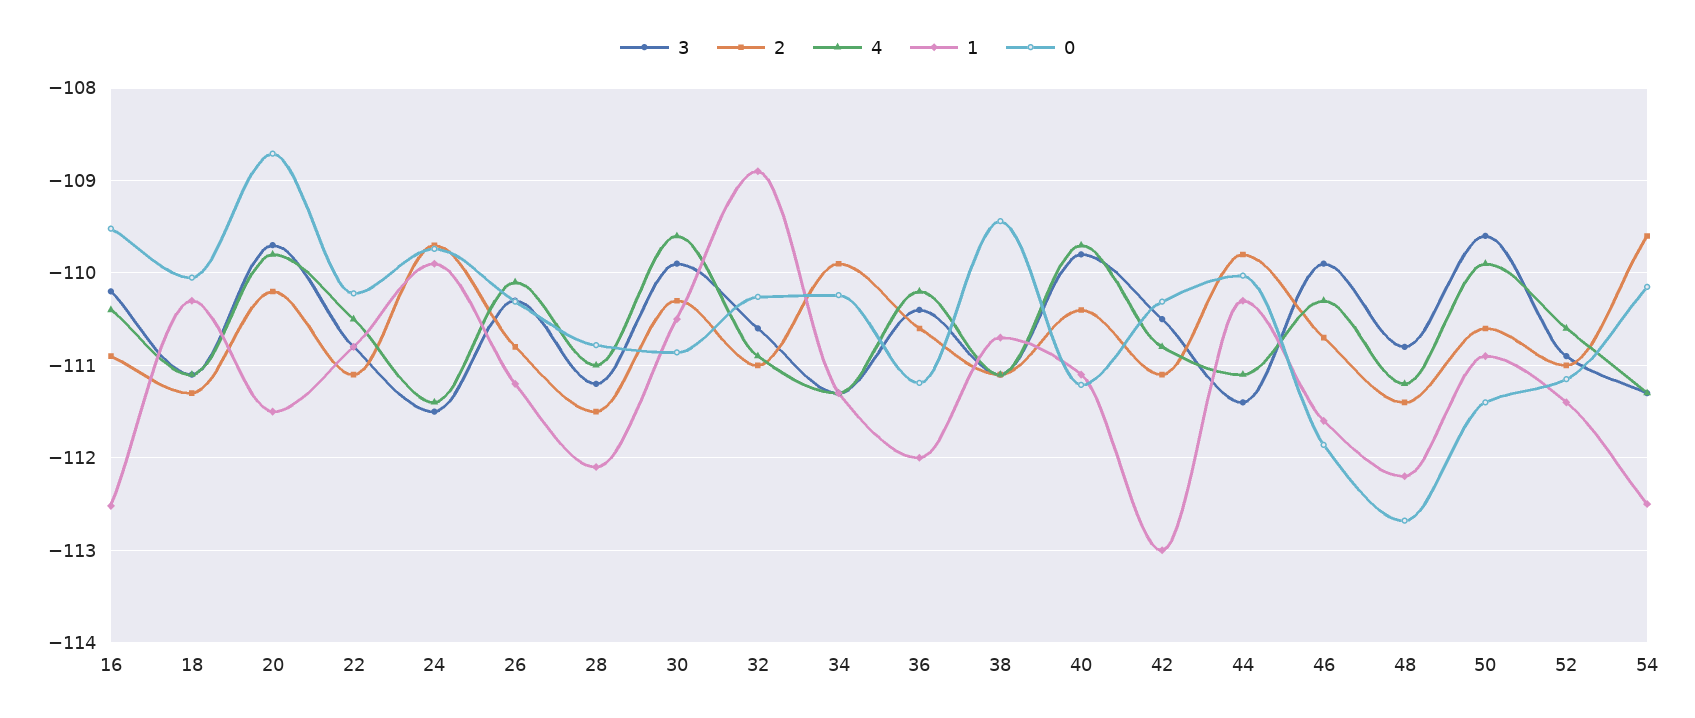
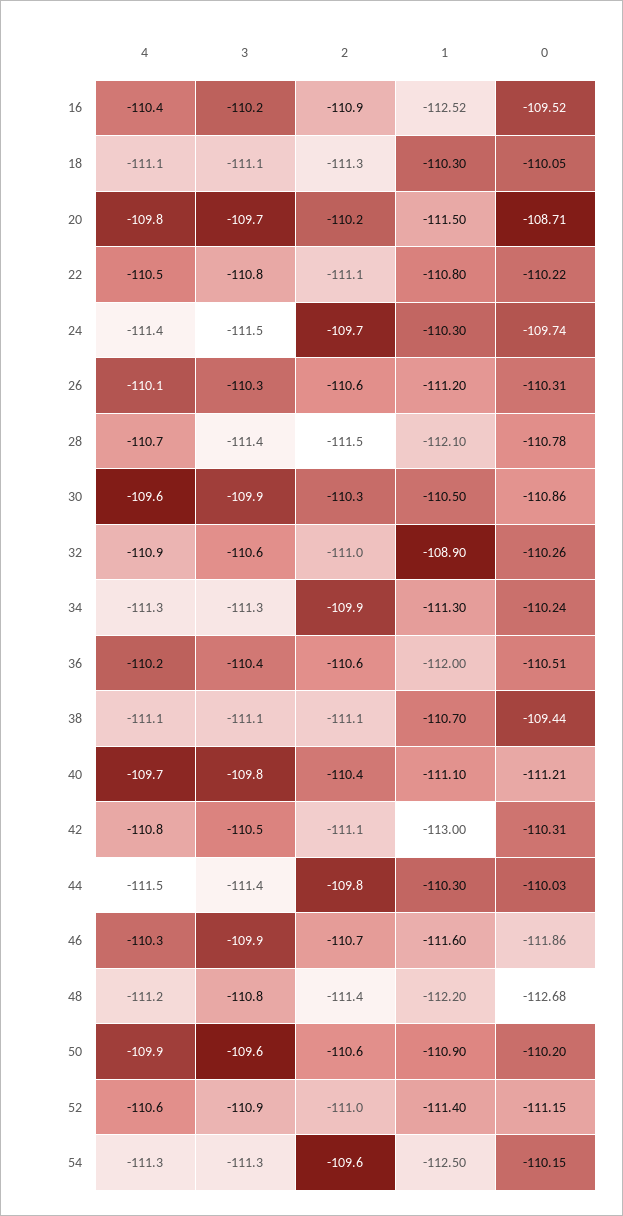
1, 24: -109.9 -> -110.3
2, 26: -110.8 -> -110.6
3, 28: -111.2 -> -111.4
4, 28: -111 -> -110.7
0, 36: -111.2 -> -110.51
4, 44: -111.1 -> -111.5
0, 50: -111.4 -> -110.2

